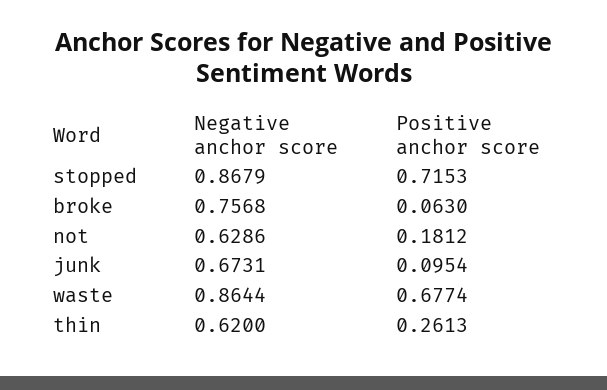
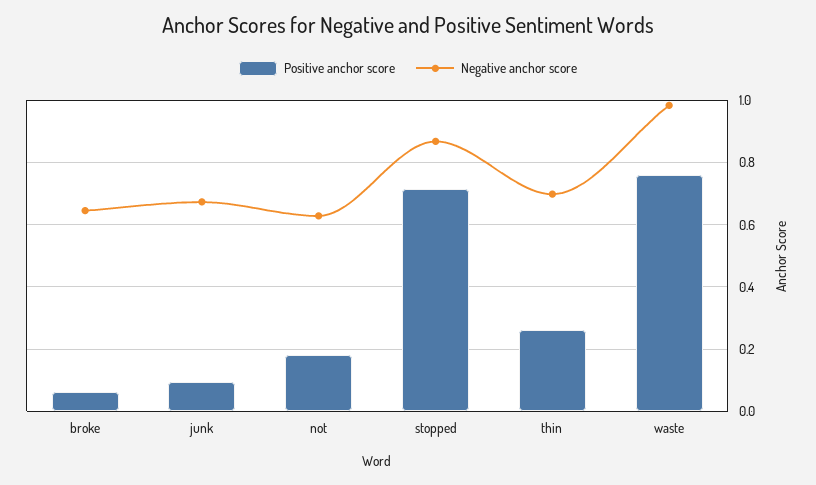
Negative anchor score, broke: 0.7568 -> 0.64
Negative anchor score, waste: 0.8644 -> 0.98
Positive anchor score, waste: 0.6774 -> 0.76
Negative anchor score, thin: 0.62 -> 0.7

